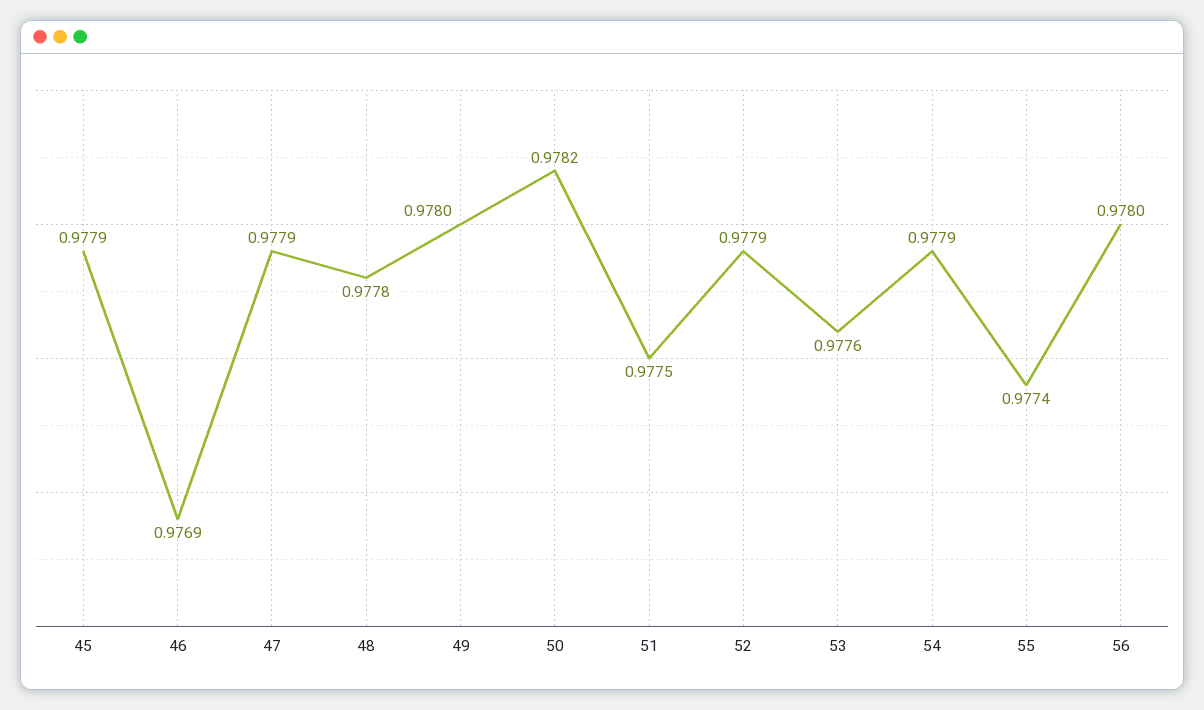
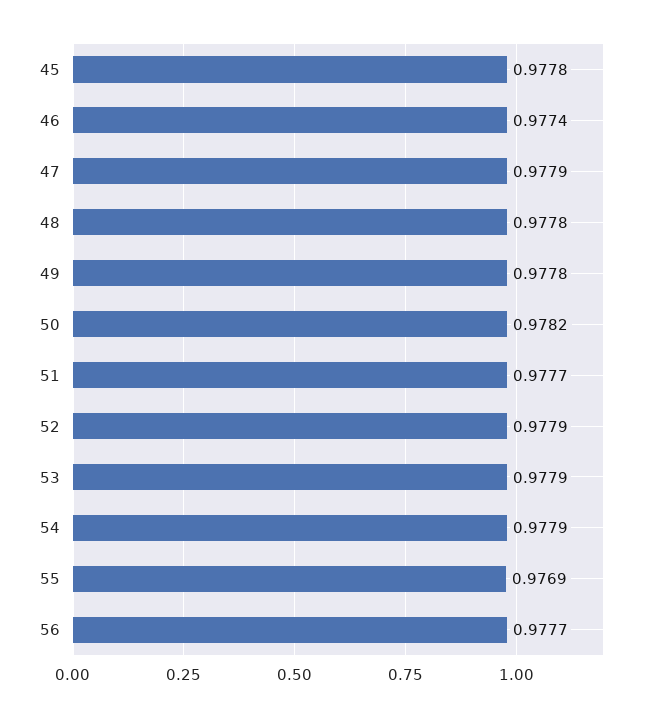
45: 0.9779 -> 0.9778
46: 0.9769 -> 0.9774
49: 0.978 -> 0.9778
51: 0.9775 -> 0.9777
53: 0.9776 -> 0.9779
55: 0.9774 -> 0.9769
56: 0.978 -> 0.9777

